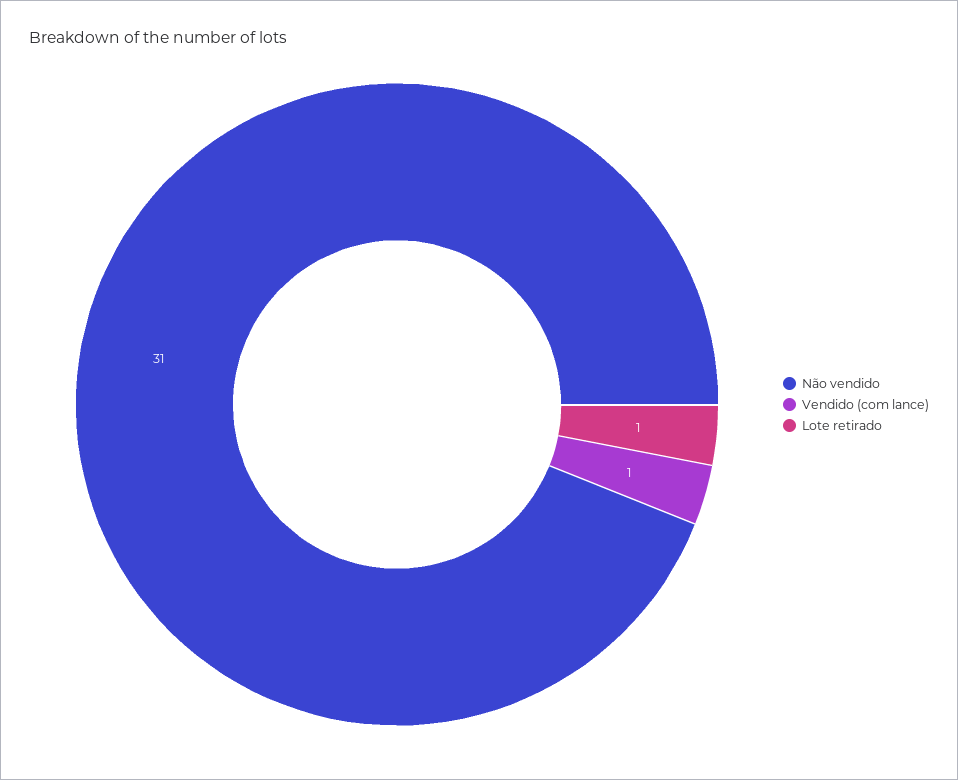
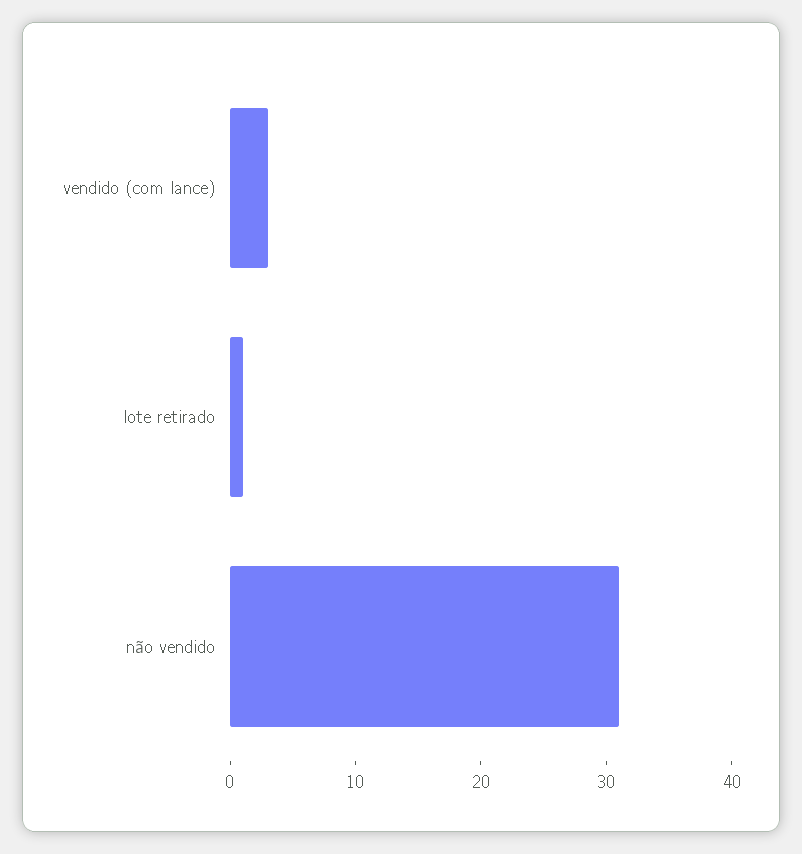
Vendido (com lance): 1 -> 3

